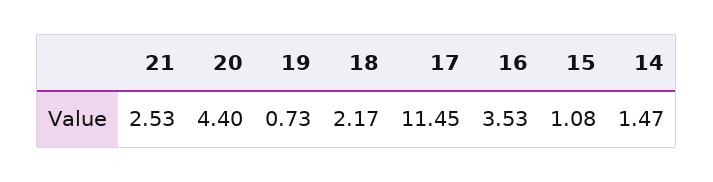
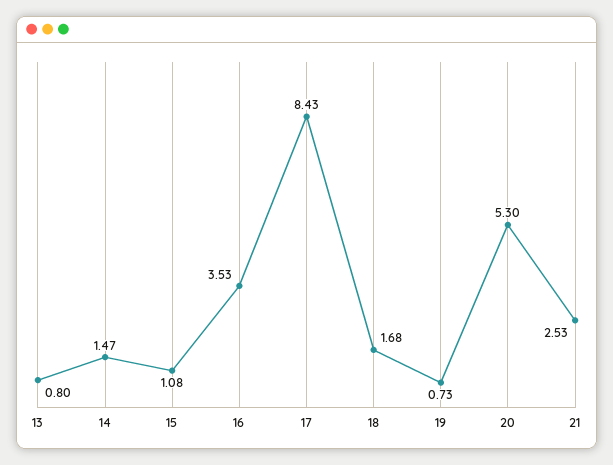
20: 4.4 -> 5.3
18: 2.17 -> 1.68
17: 11.45 -> 8.43
13: none -> 0.8

